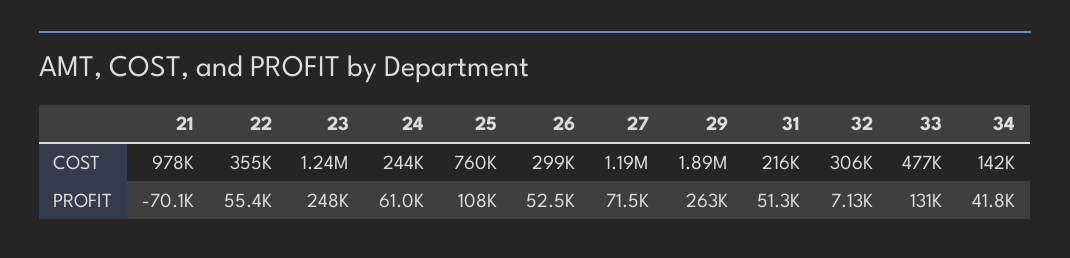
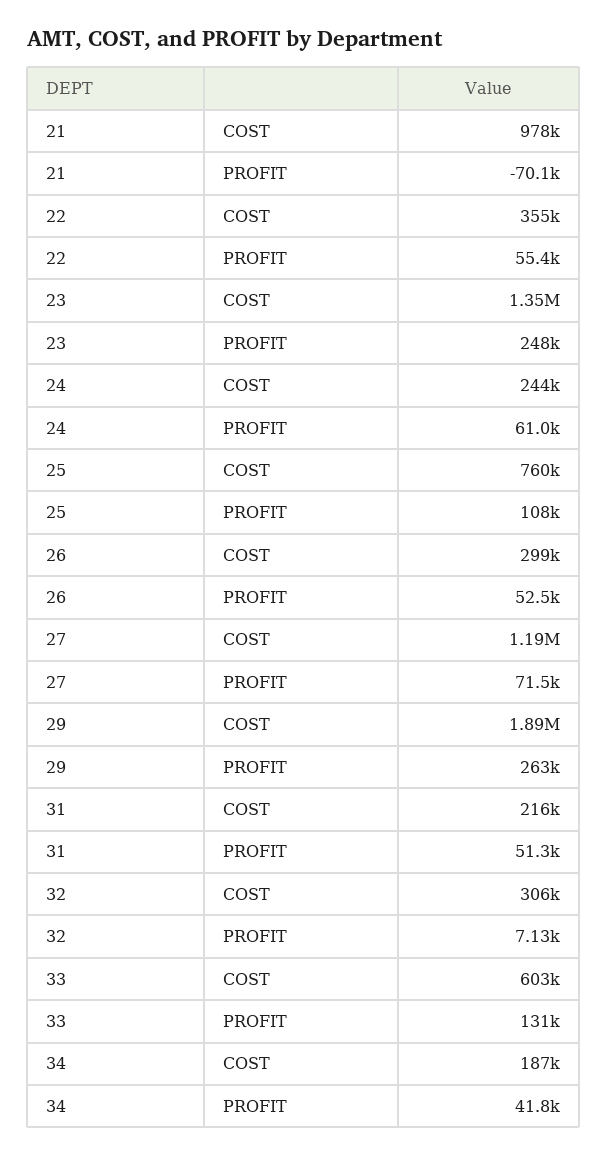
23, COST: 1240000 -> 1350000
33, COST: 477000 -> 603000
34, COST: 142000 -> 187000

